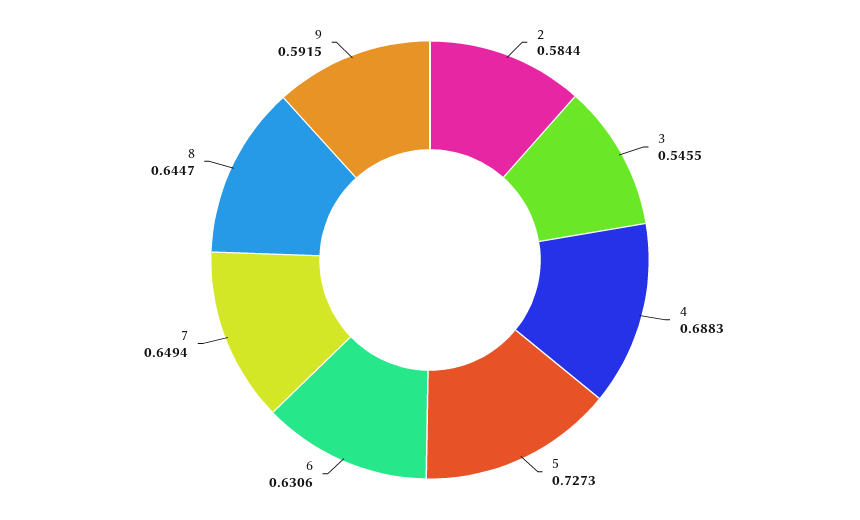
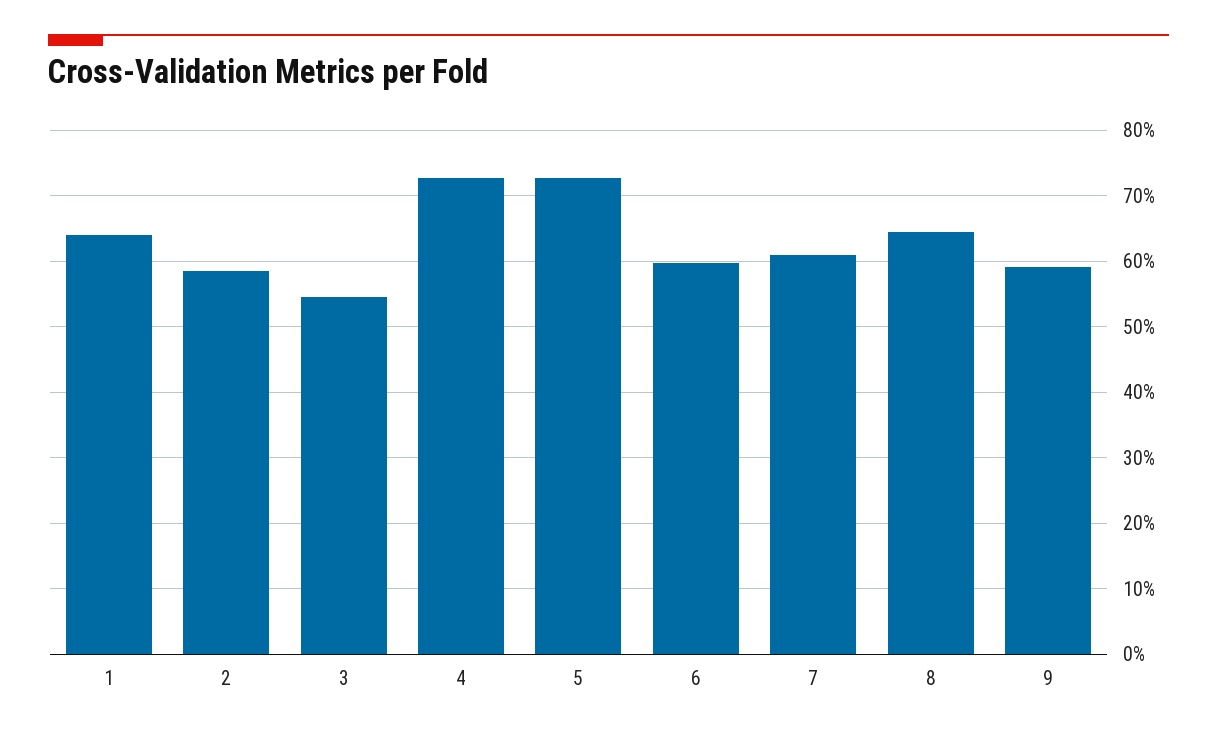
4: 0.6883 -> 0.73
6: 0.6306 -> 0.6
7: 0.6494 -> 0.61
1: none -> 0.64

